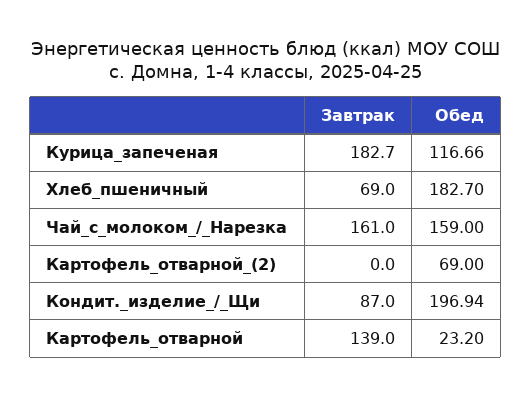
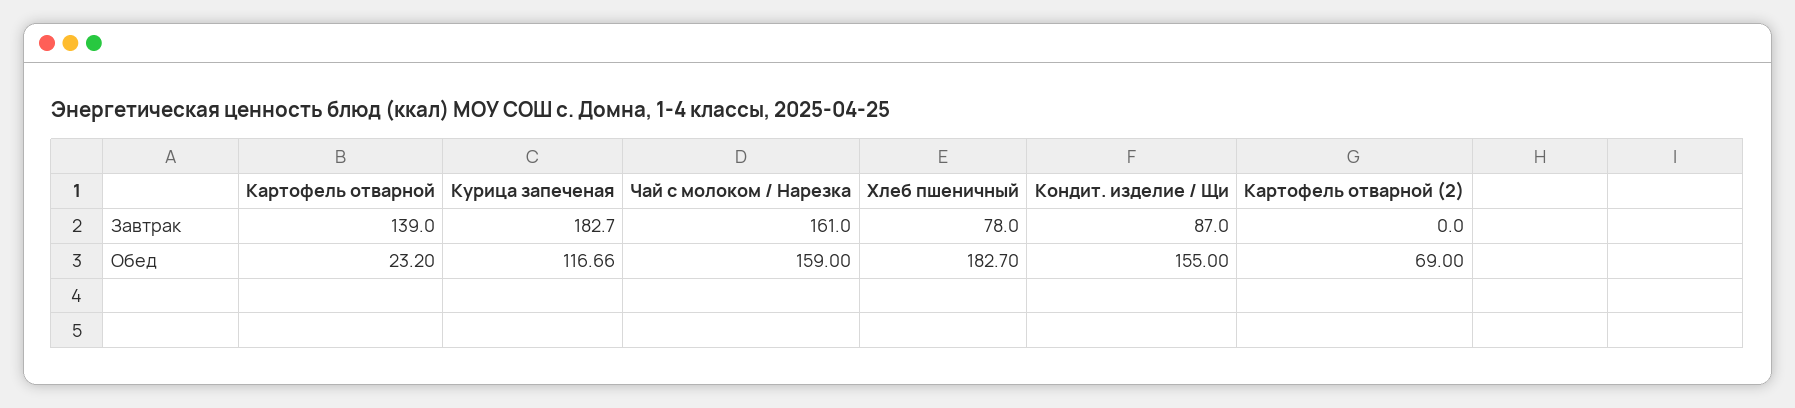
Завтрак, Хлеб_пшеничный: 69 -> 78
Обед, Кондит._изделие_/_Щи: 196.94 -> 155

